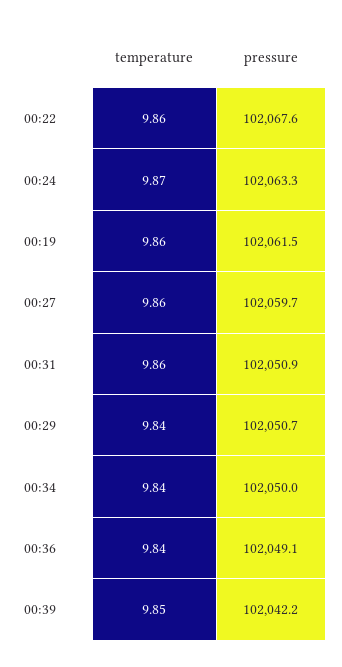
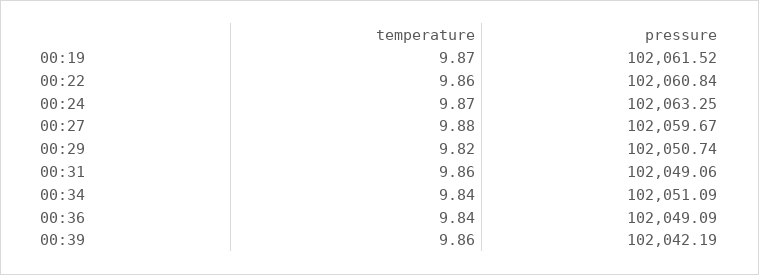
pressure, 00:22: 102067.6 -> 102060.84
temperature, 00:19: 9.86 -> 9.87
temperature, 00:27: 9.86 -> 9.88
pressure, 00:31: 102050.9 -> 102049.06
temperature, 00:29: 9.84 -> 9.82
pressure, 00:34: 102050 -> 102051.09
temperature, 00:39: 9.85 -> 9.86

